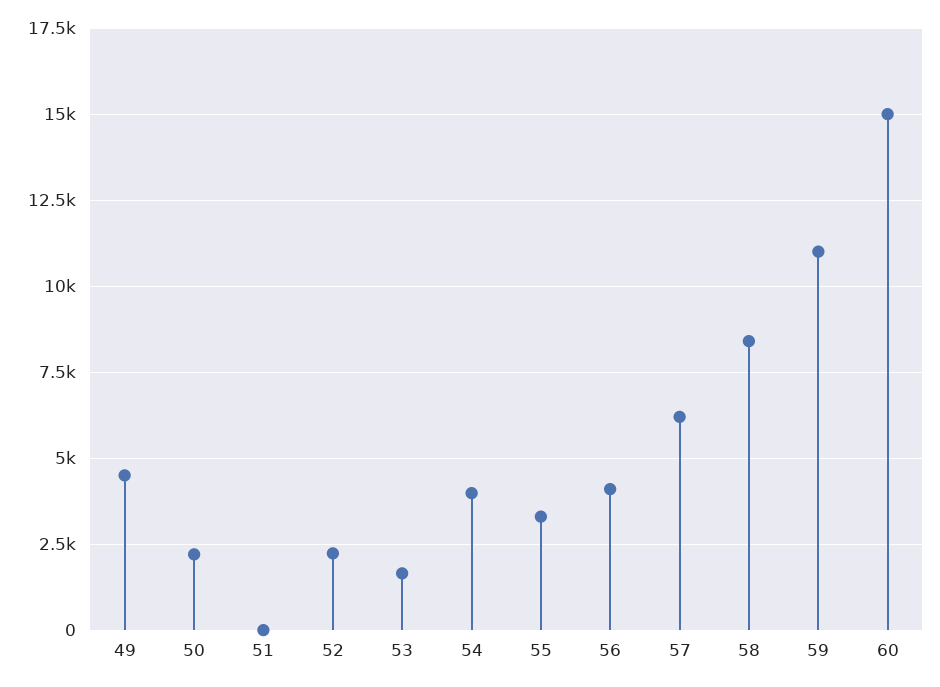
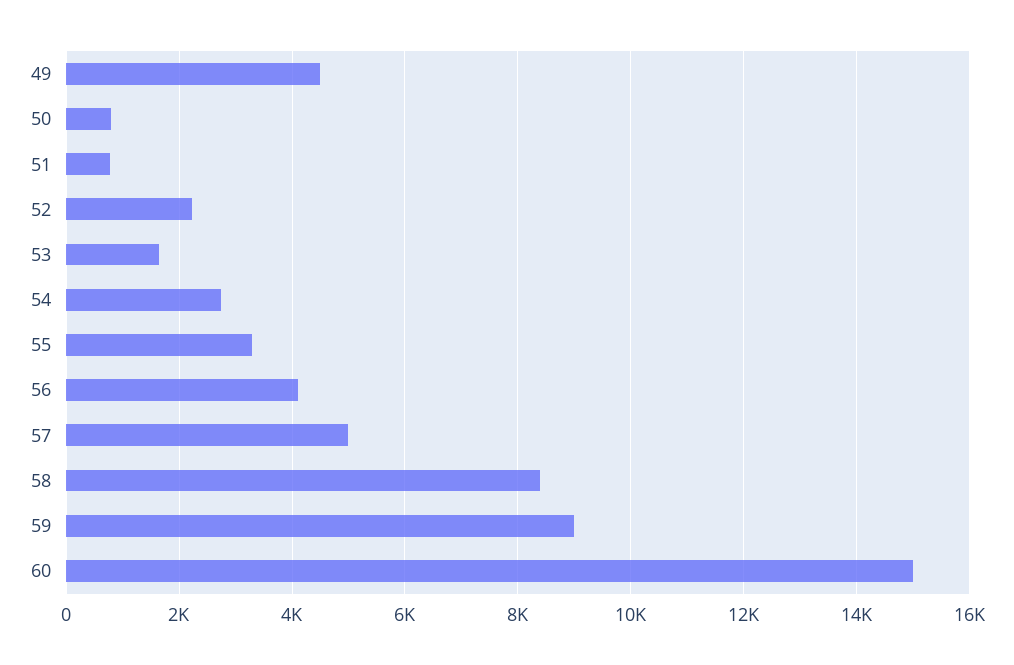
50: 2250 -> 800
51: 0 -> 800
54: 4000 -> 2800
57: 6250 -> 5000
59: 11000 -> 9000

